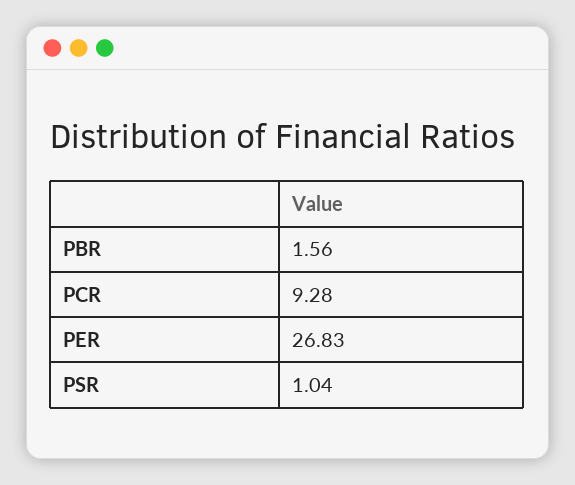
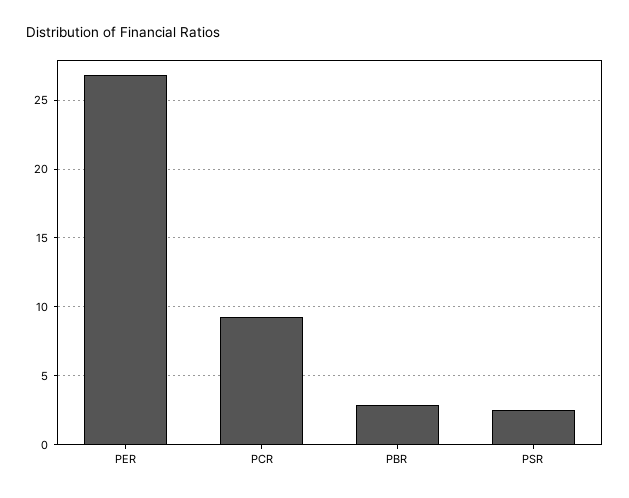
PBR: 1.56 -> 3
PSR: 1.04 -> 2.5

